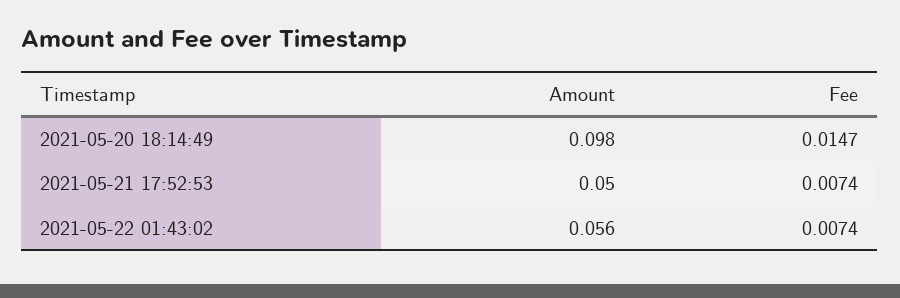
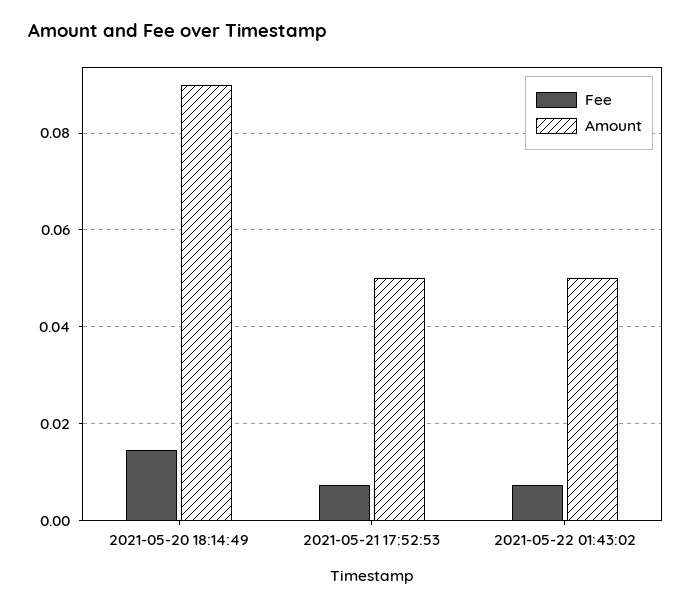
Amount, 2021-05-20 18:14:49: 0.098 -> 0.09
Amount, 2021-05-22 01:43:02: 0.056 -> 0.05

